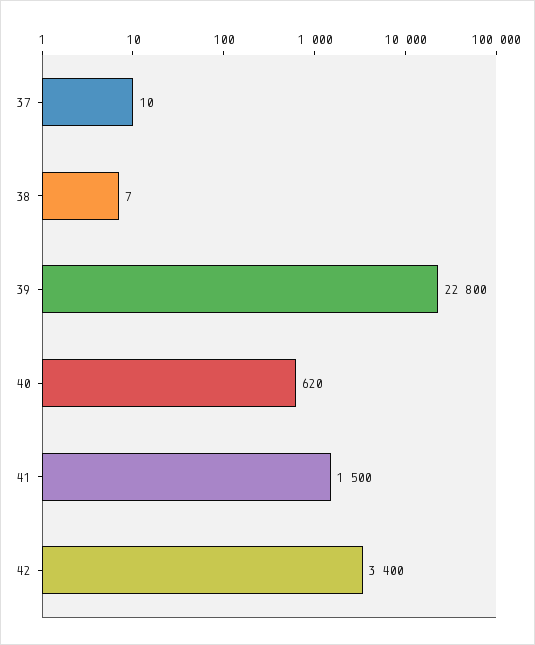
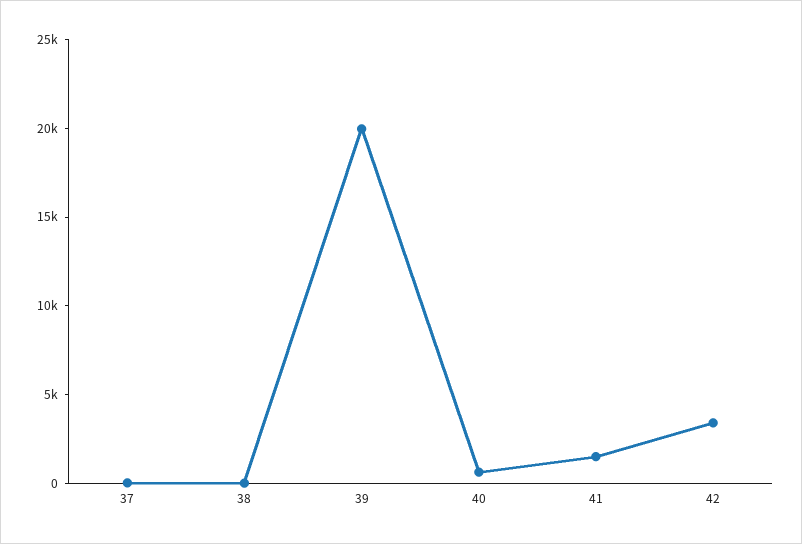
39: 22800 -> 20000

